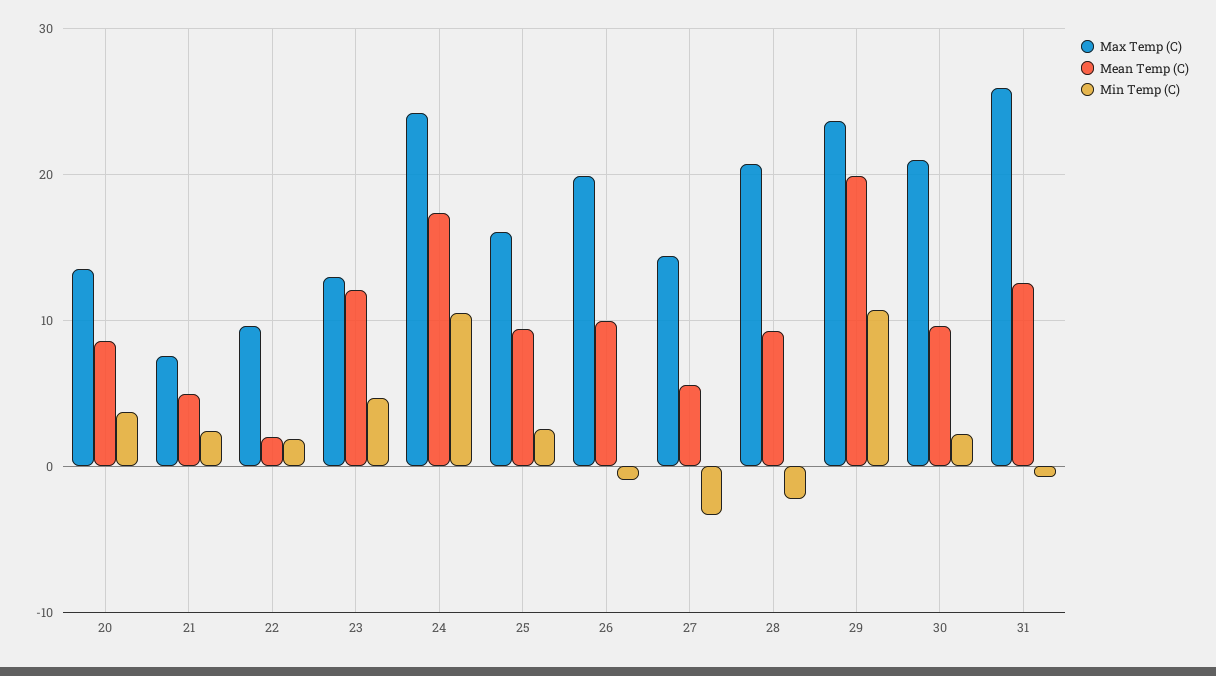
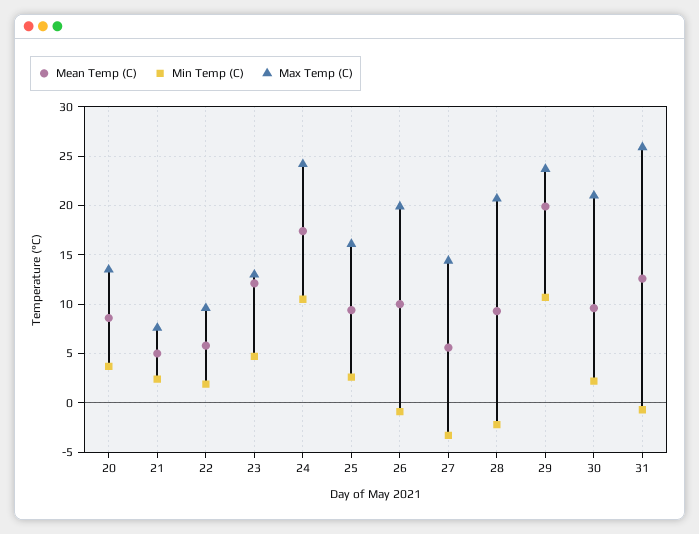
Mean Temp (C), 22: 2 -> 6

